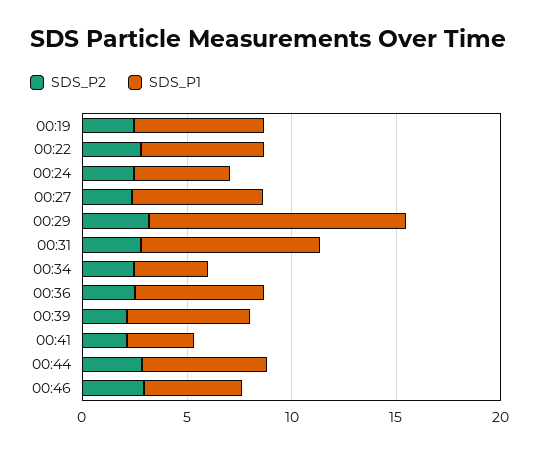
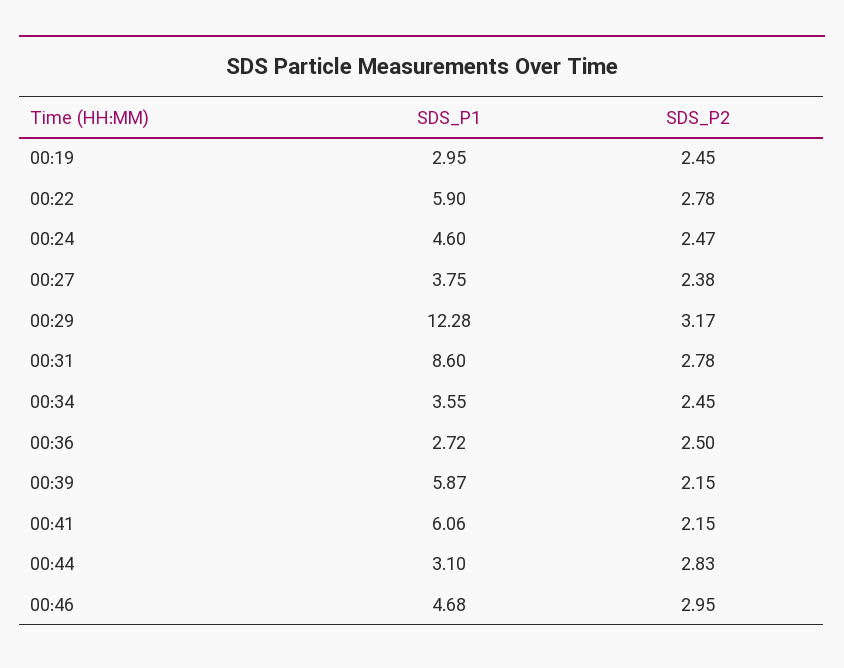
SDS_P1, 00:19: 6 -> 2.95
SDS_P1, 00:27: 6 -> 3.75
SDS_P1, 00:36: 6 -> 2.72
SDS_P1, 00:41: 3 -> 6.06
SDS_P1, 00:44: 6 -> 3.1

